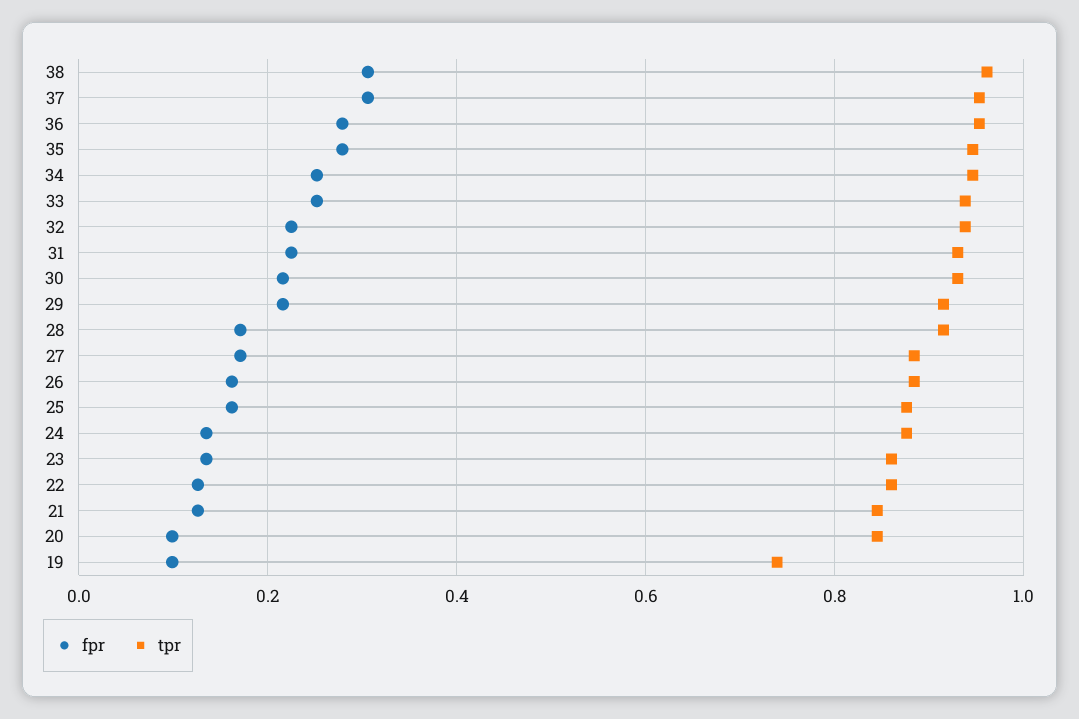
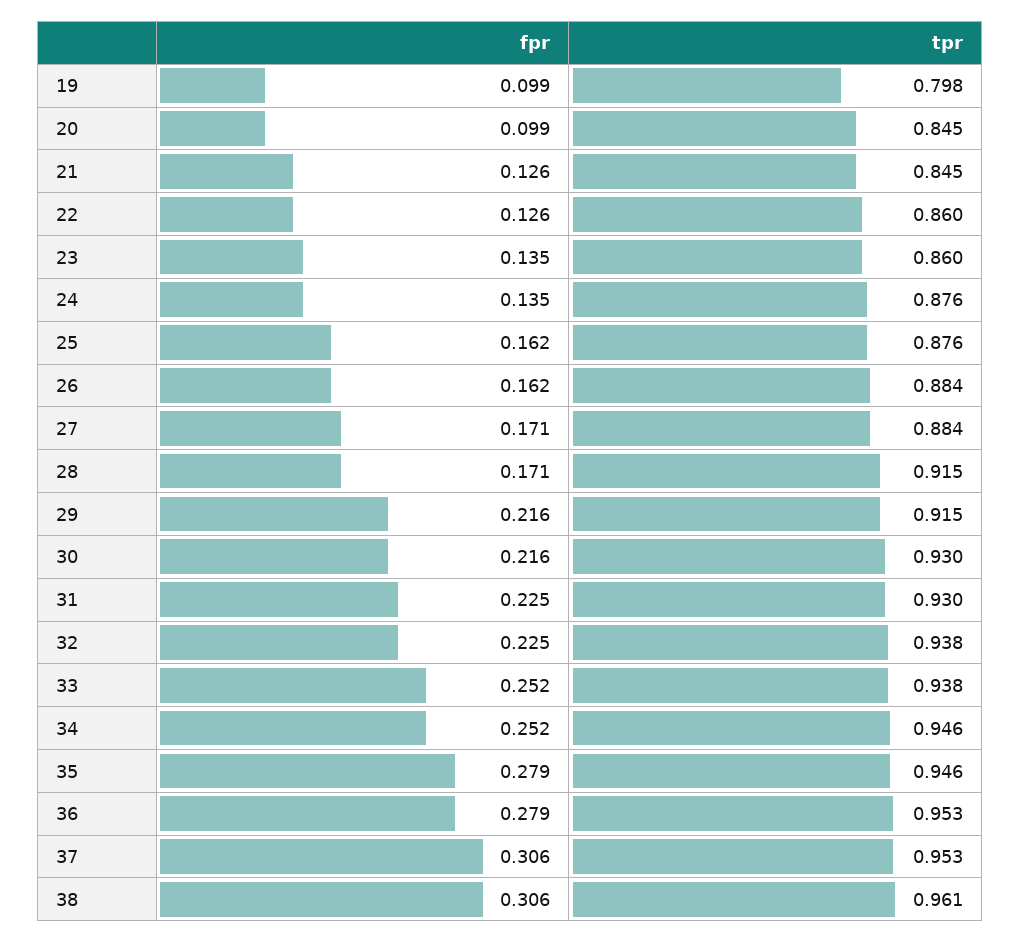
tpr, 19: 0.74 -> 0.798

